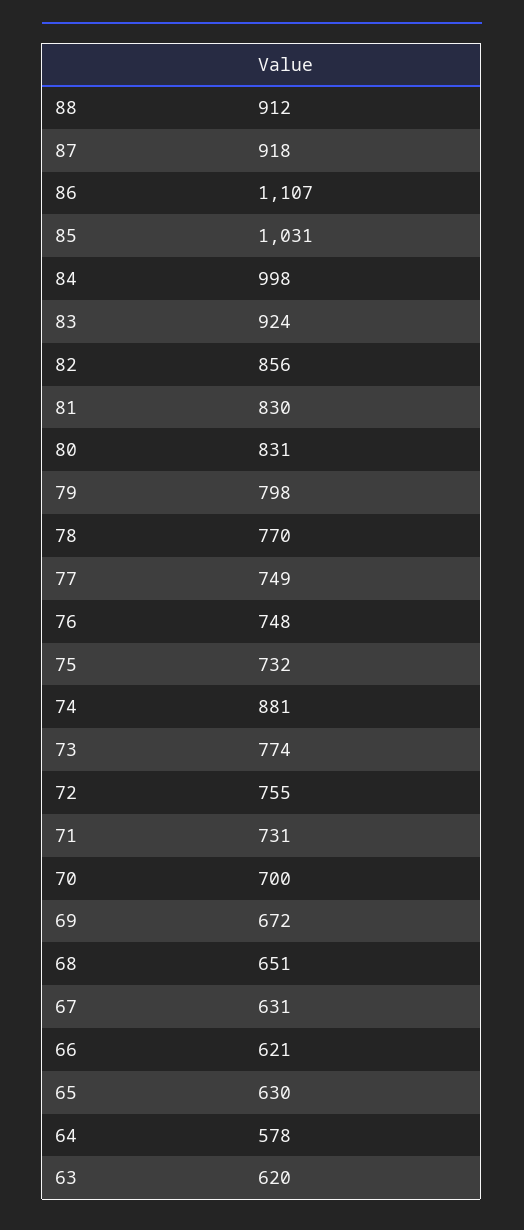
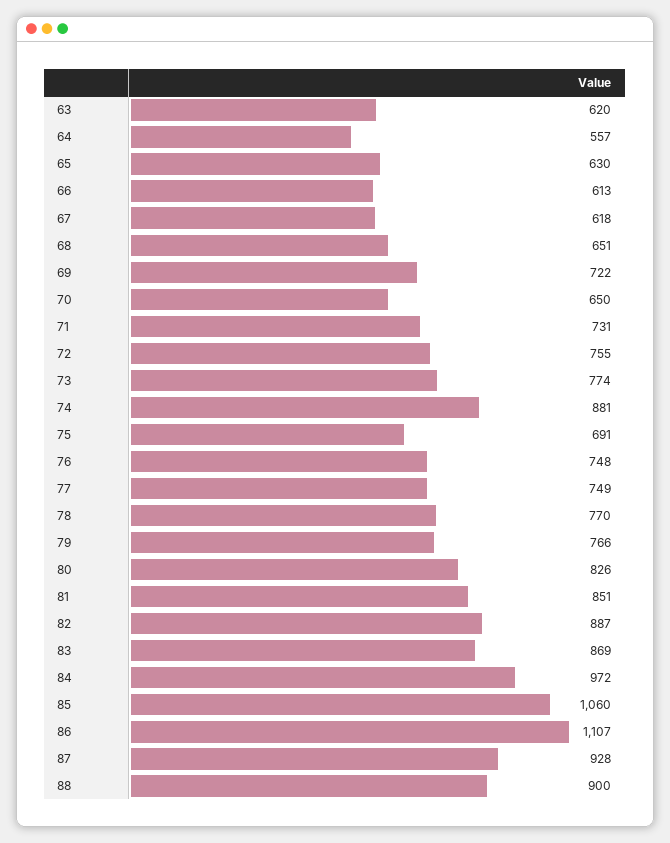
88: 912 -> 900
87: 918 -> 928
85: 1031 -> 1060
84: 998 -> 972
83: 924 -> 869
82: 856 -> 887
81: 830 -> 851
80: 831 -> 826
79: 798 -> 766
75: 732 -> 691
70: 700 -> 650
69: 672 -> 722
67: 631 -> 618
66: 621 -> 613
64: 578 -> 557

